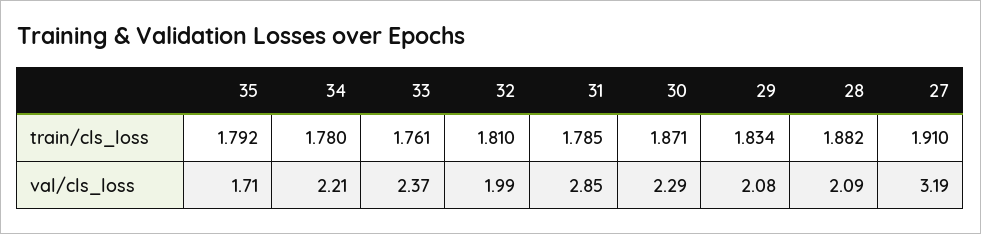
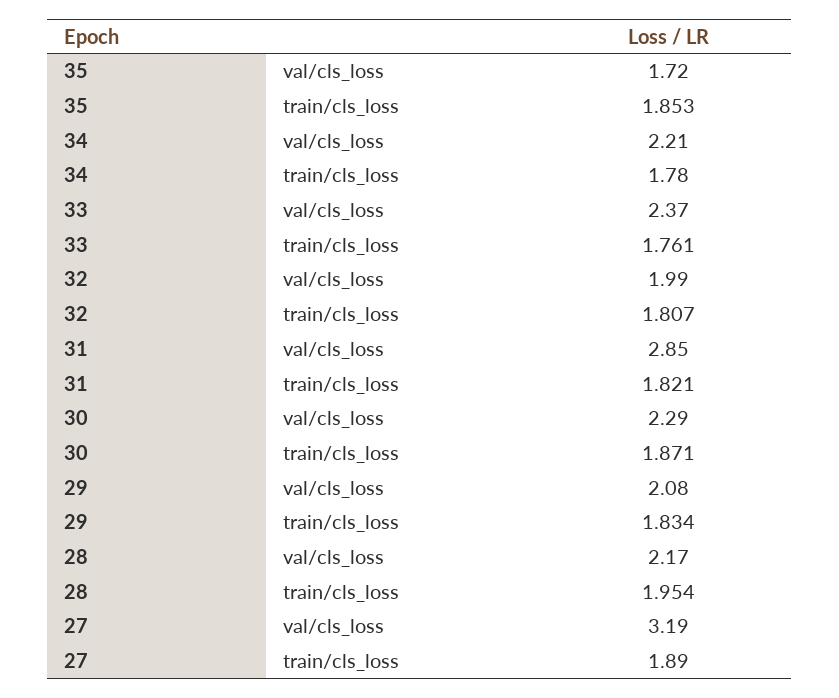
35, train/cls_loss: 1.792 -> 1.853
32, train/cls_loss: 1.81 -> 1.807
31, train/cls_loss: 1.785 -> 1.821
28, train/cls_loss: 1.882 -> 1.954
27, train/cls_loss: 1.91 -> 1.89
35, val/cls_loss: 1.71 -> 1.72
28, val/cls_loss: 2.09 -> 2.17

